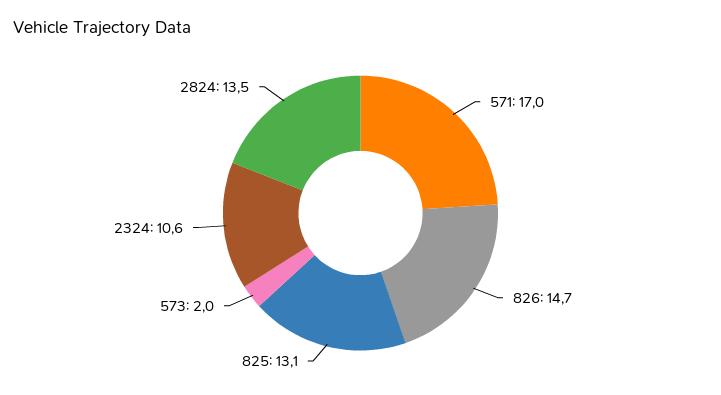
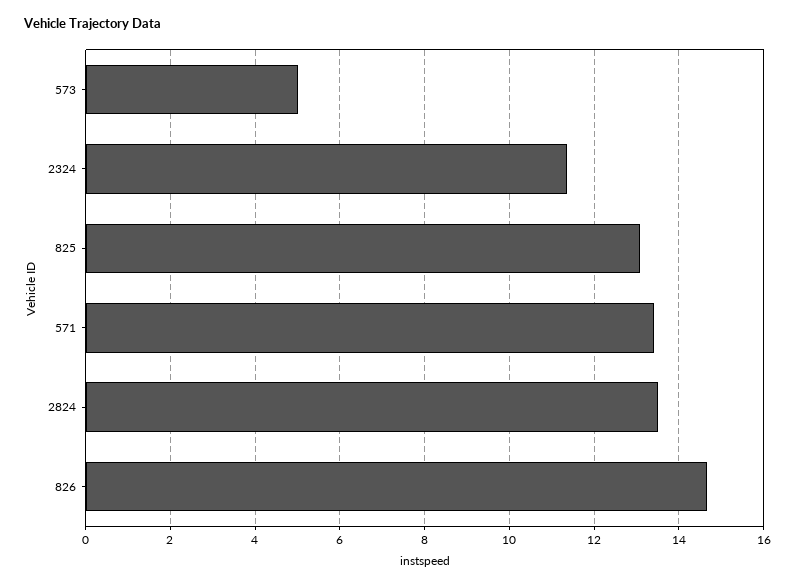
571: 17 -> 13.4
573: 2 -> 5
2324: 10.6 -> 11.4

